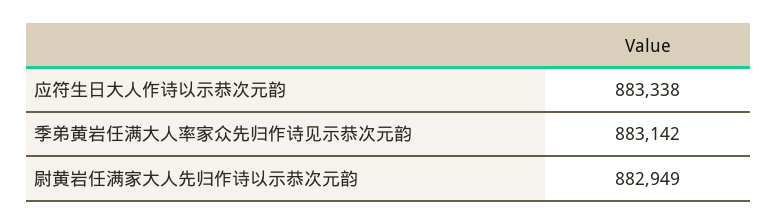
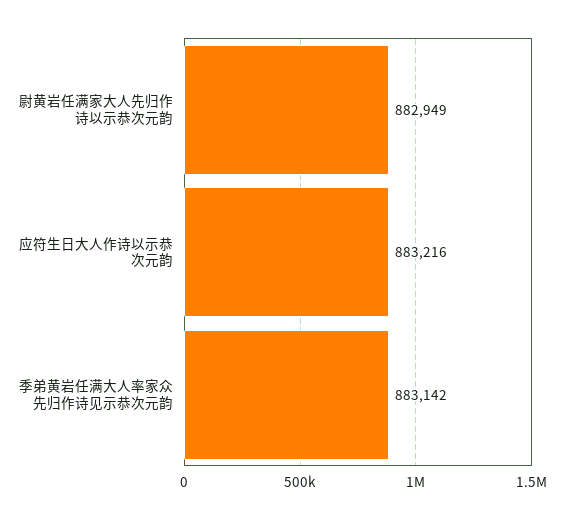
应符生日大人作诗以示恭次元韵: 883338 -> 883216

